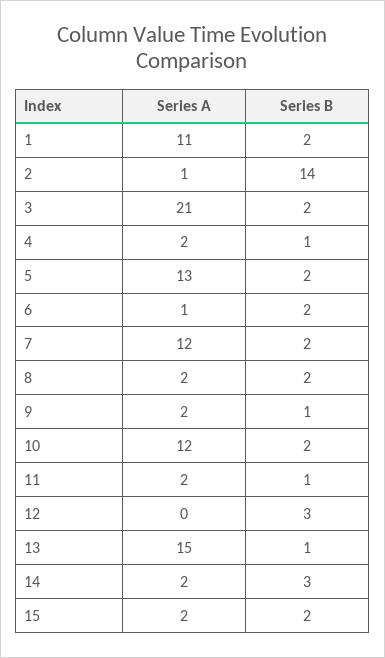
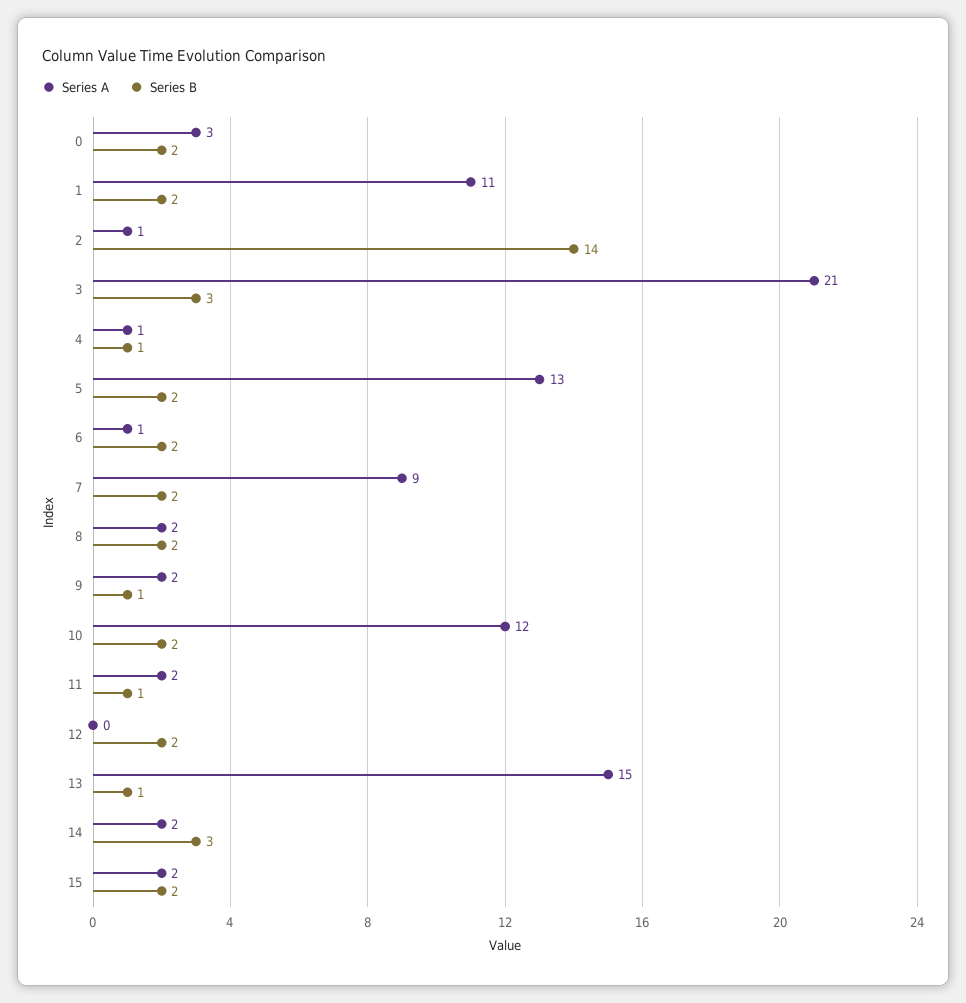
Series B, 3: 2 -> 3
Series A, 4: 2 -> 1
Series A, 7: 12 -> 9
Series B, 12: 3 -> 2
Series A, 0: none -> 3
Series B, 0: none -> 2

